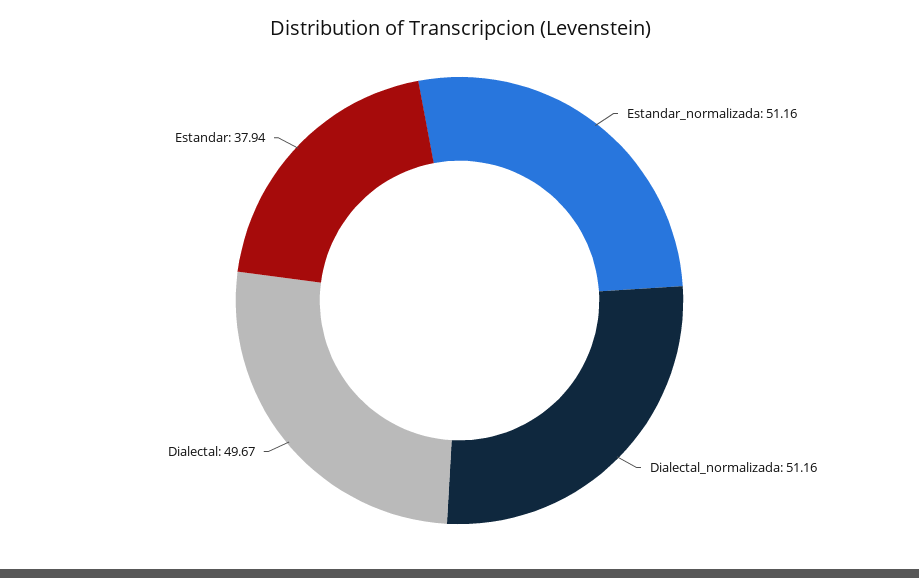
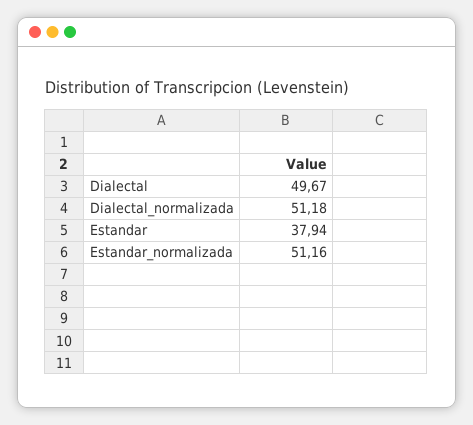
Dialectal_normalizada: 51.16 -> 51.18

